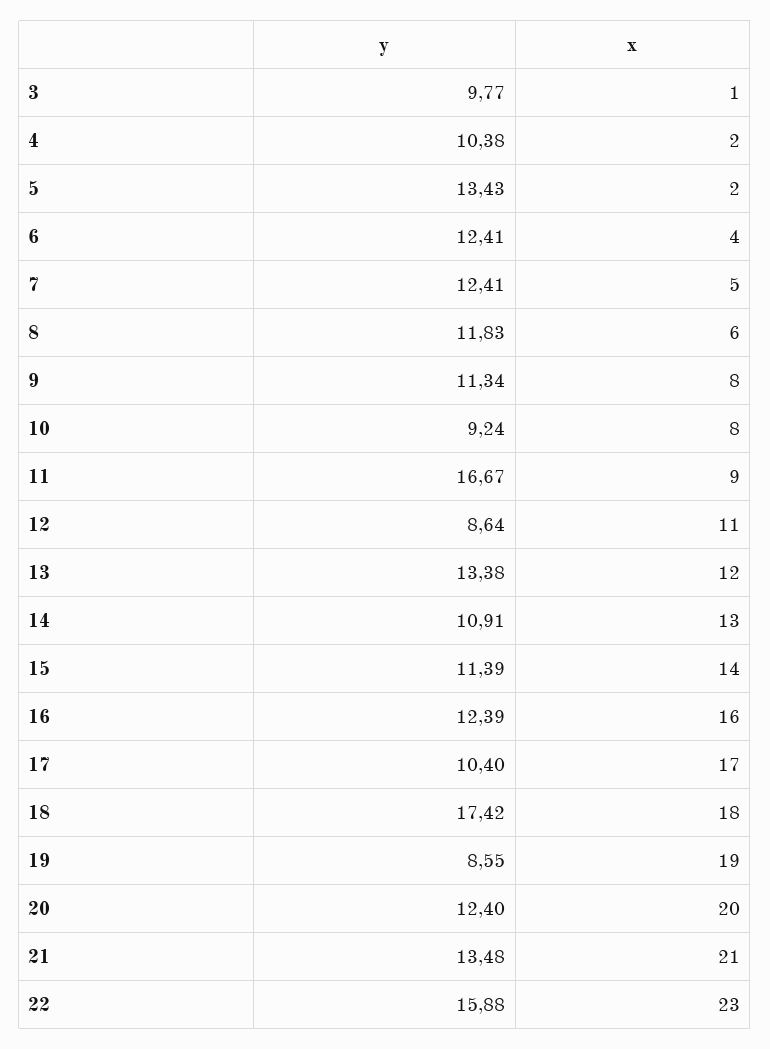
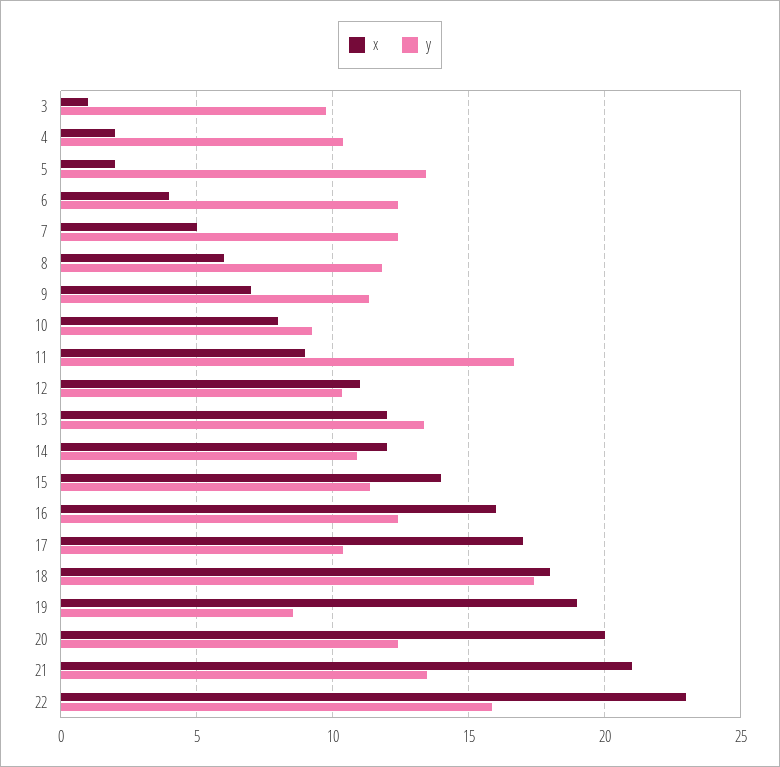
x, 9: 8 -> 7
y, 12: 8.64 -> 10.5
x, 14: 13 -> 12

